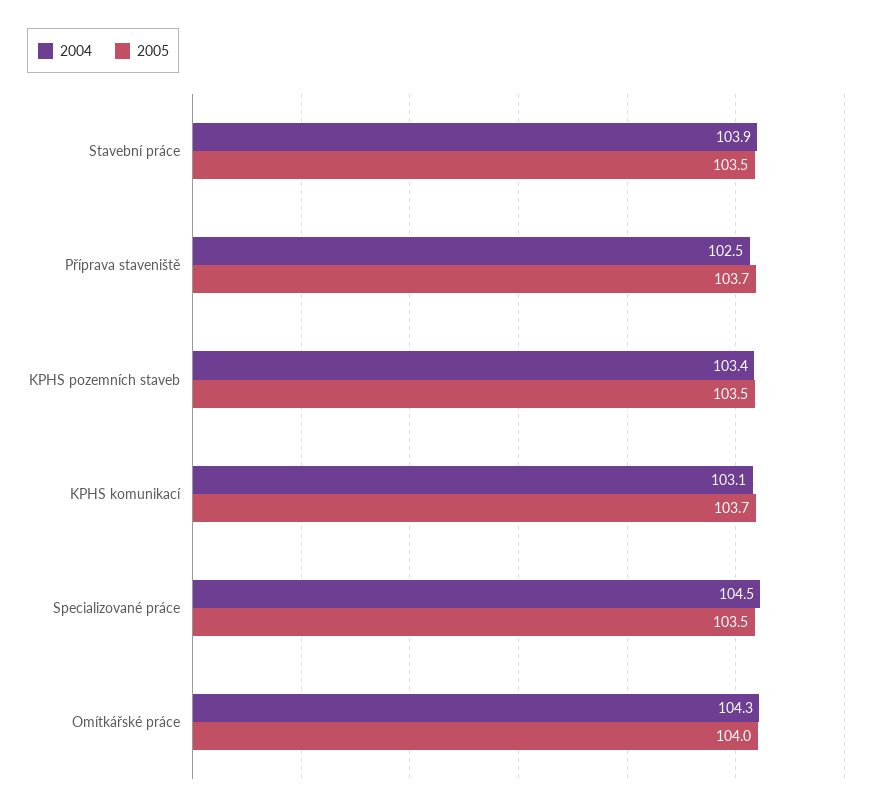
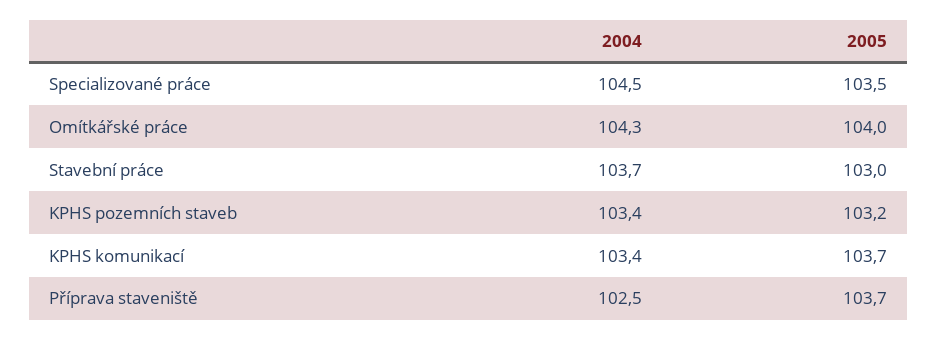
2004, Stavební práce: 103.9 -> 103.7
2005, Stavební práce: 103.5 -> 103
2005, KPHS pozemních staveb: 103.5 -> 103.2
2004, KPHS komunikací: 103.1 -> 103.4

